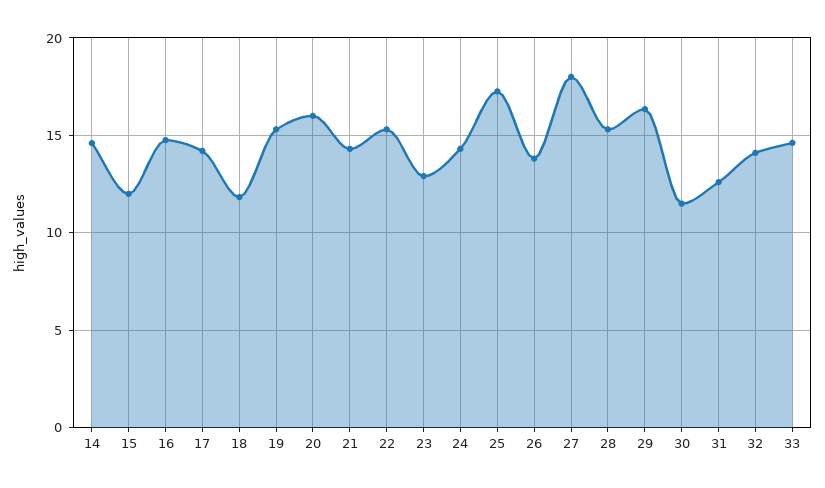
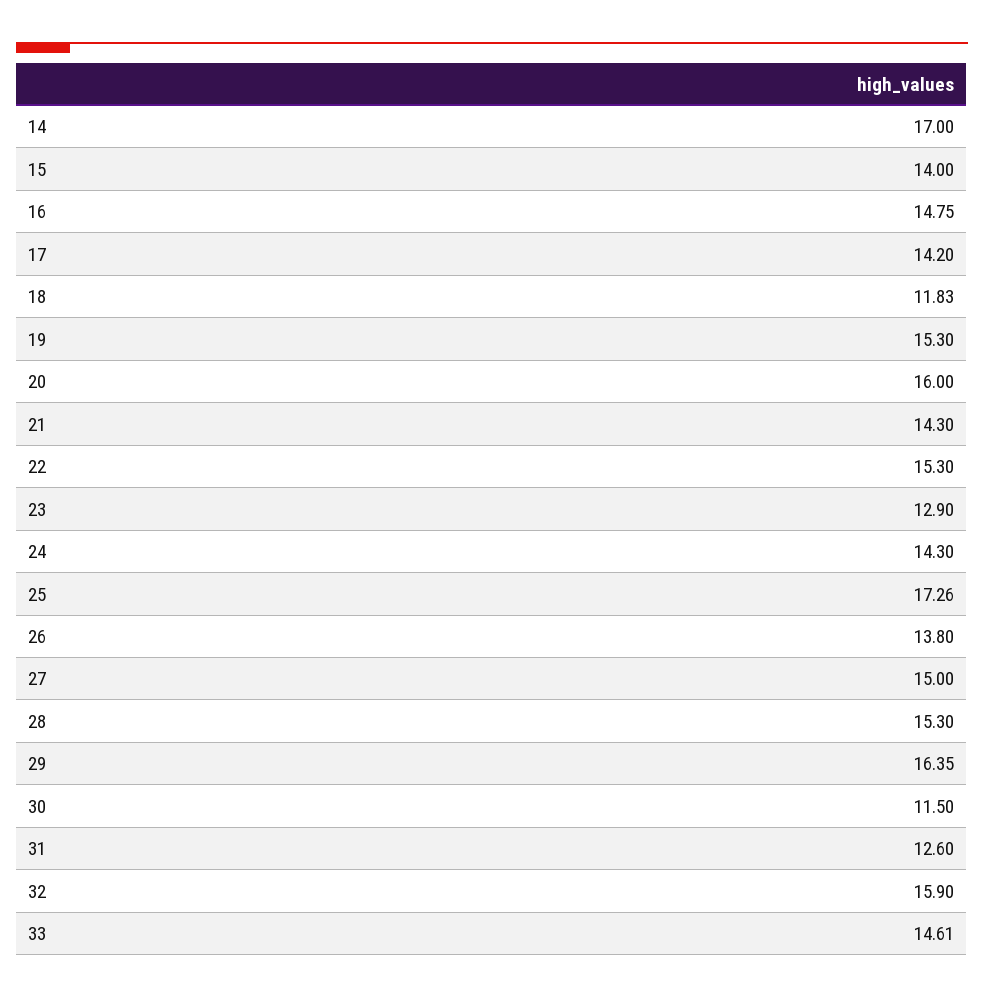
14: 14.5 -> 17
15: 12 -> 14
27: 18 -> 15
32: 14 -> 15.9

